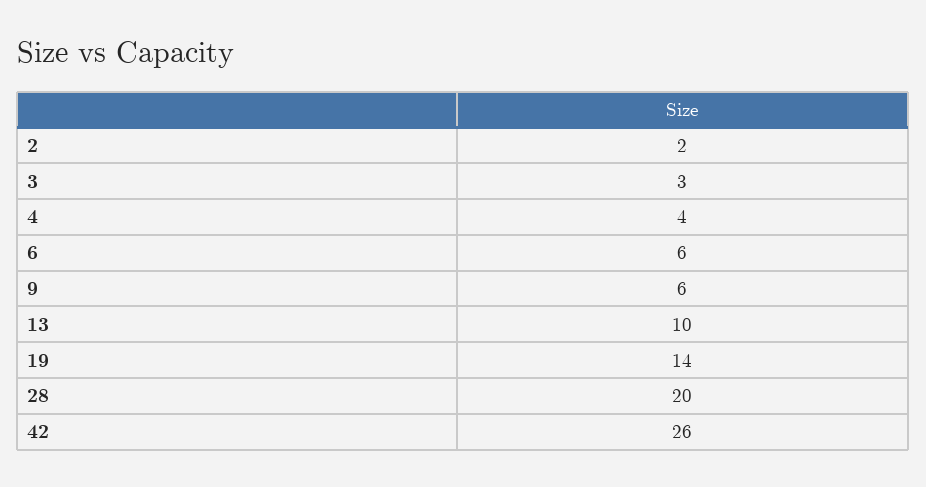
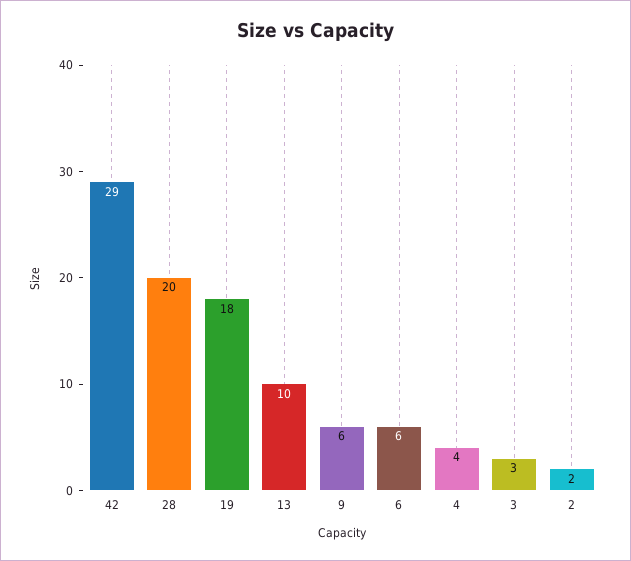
19: 14 -> 18
42: 26 -> 29

